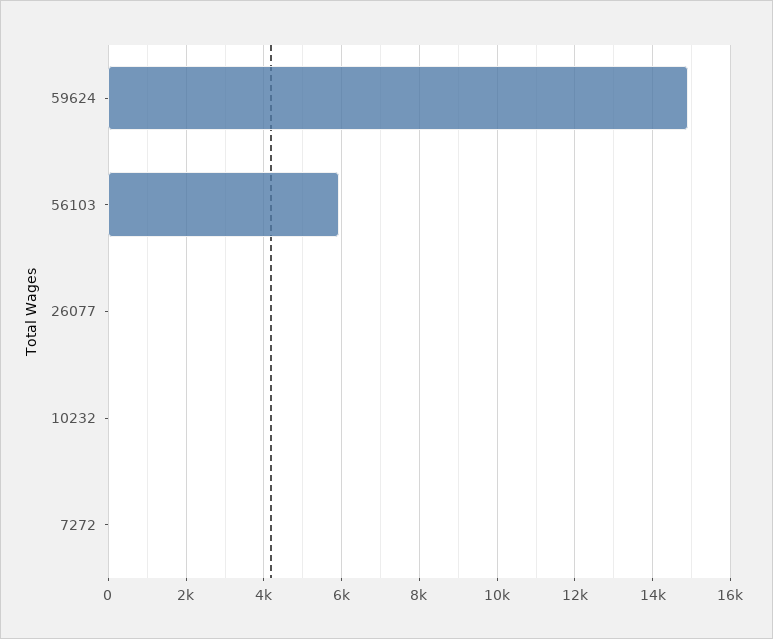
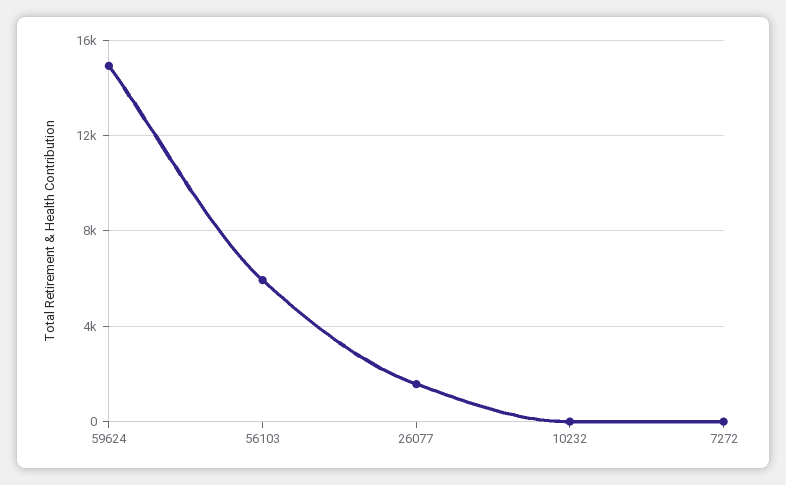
26077: 0 -> 1500

